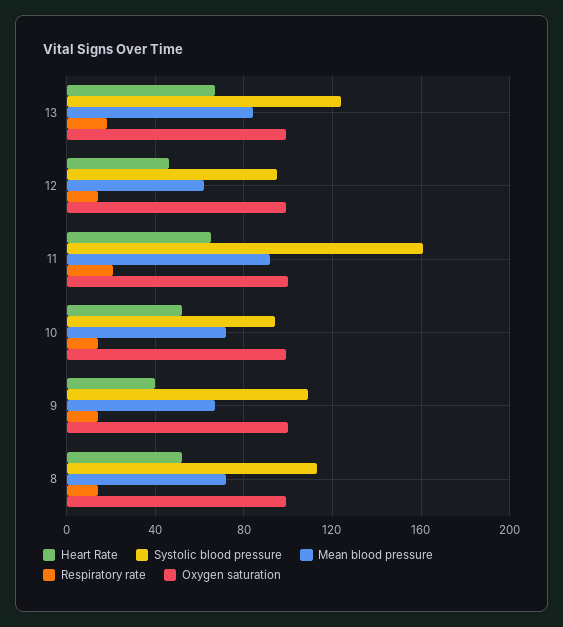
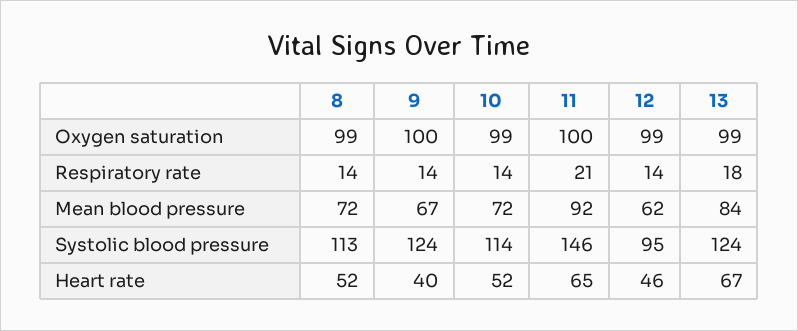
Systolic blood pressure, 11: 160 -> 146
Systolic blood pressure, 10: 95 -> 114
Systolic blood pressure, 9: 110 -> 124

